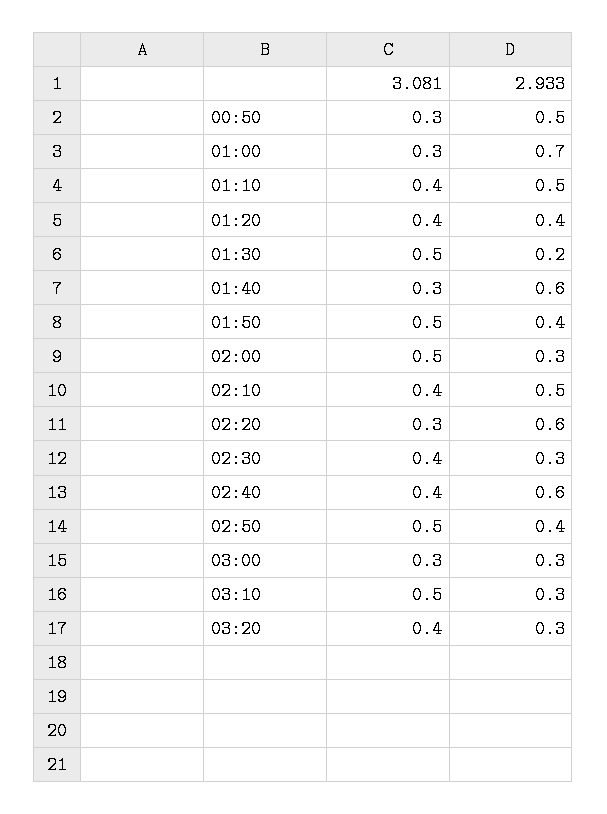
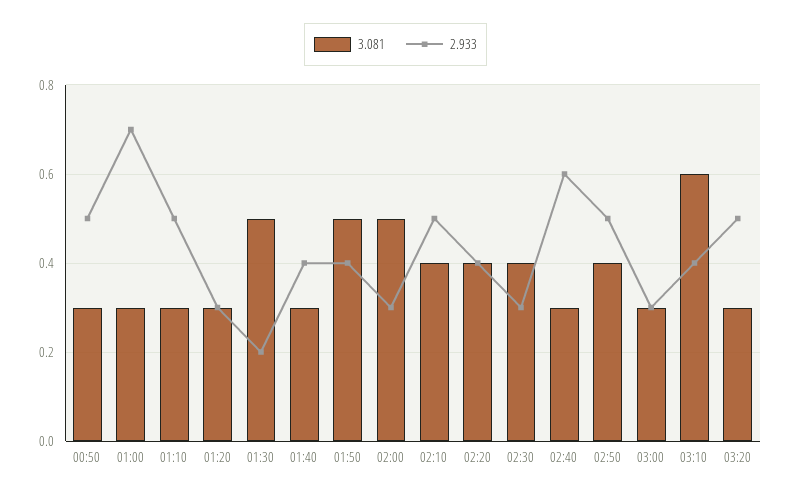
3.081, 01:10: 0.4 -> 0.3
3.081, 01:20: 0.4 -> 0.3
2.933, 01:20: 0.4 -> 0.3
2.933, 01:40: 0.6 -> 0.4
3.081, 02:20: 0.3 -> 0.4
2.933, 02:20: 0.6 -> 0.4
3.081, 02:40: 0.4 -> 0.3
3.081, 02:50: 0.5 -> 0.4
2.933, 02:50: 0.4 -> 0.5
3.081, 03:10: 0.5 -> 0.6
2.933, 03:10: 0.3 -> 0.4
3.081, 03:20: 0.4 -> 0.3
2.933, 03:20: 0.3 -> 0.5

